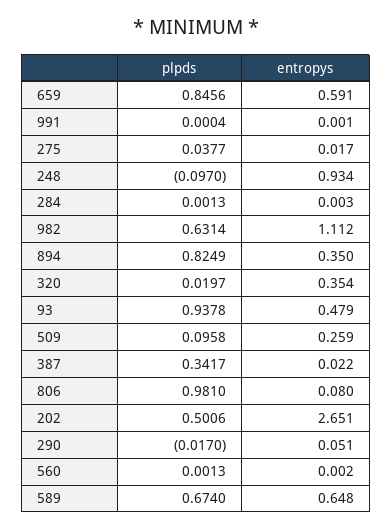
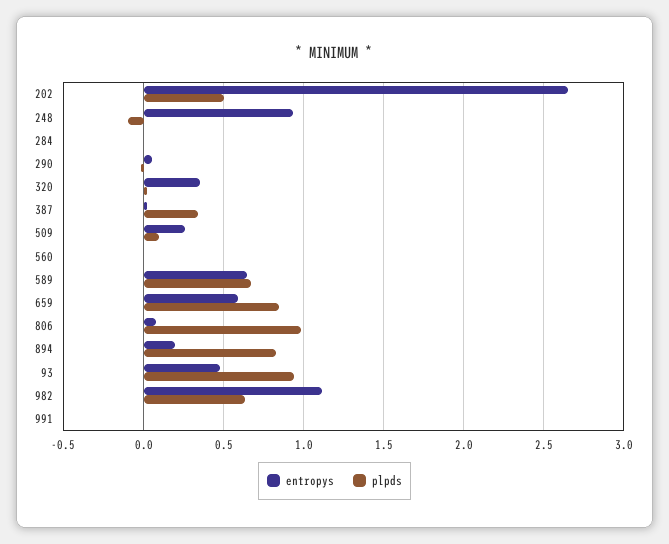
plpds, 275: 0.0377 -> none
entropys, 275: 0.017 -> none
entropys, 894: 0.35 -> 0.2

